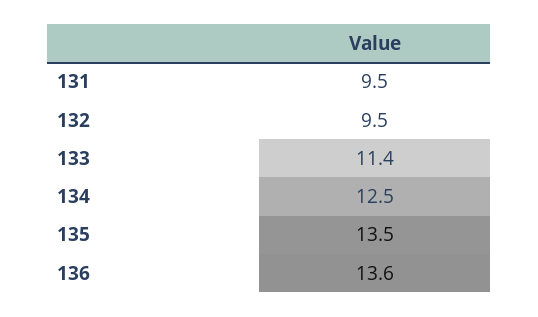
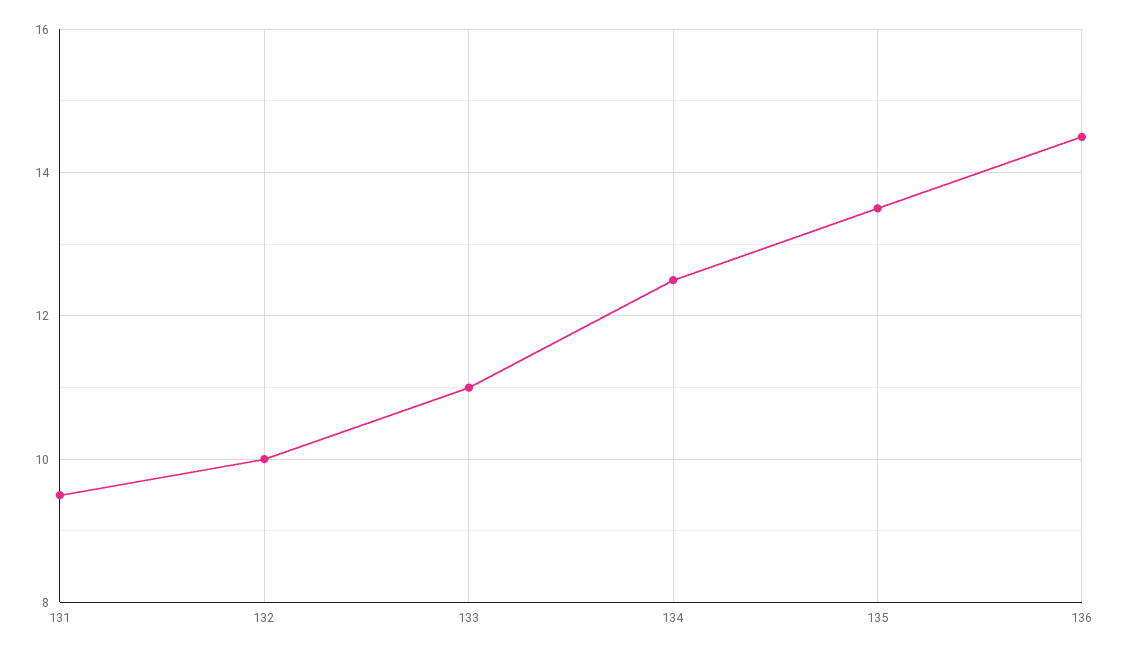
132: 9.5 -> 10
133: 11.4 -> 11
136: 13.6 -> 14.5

